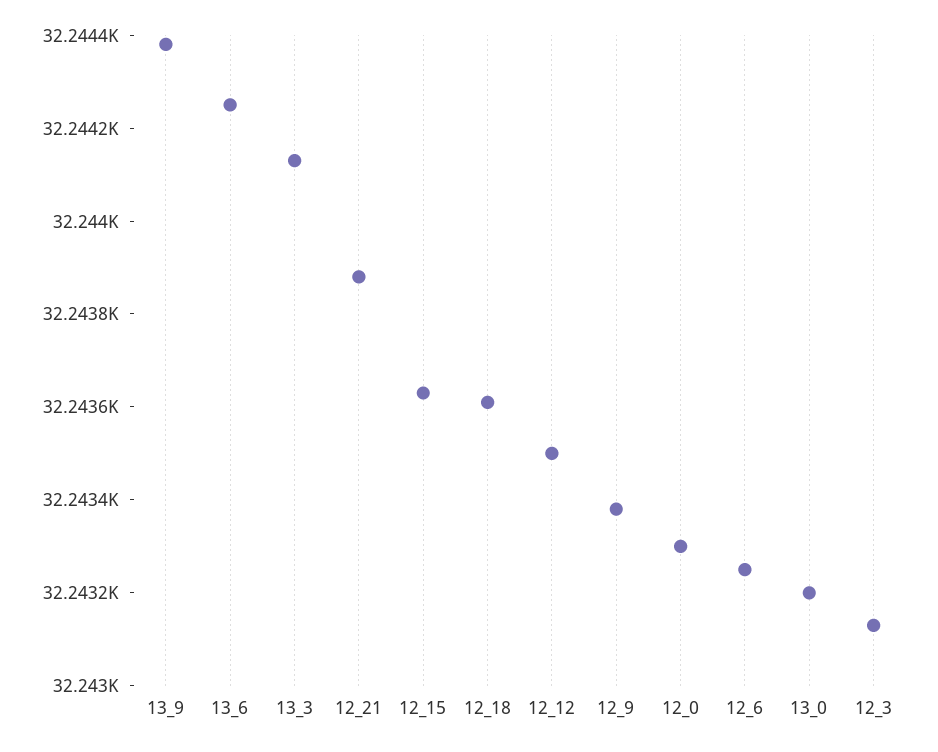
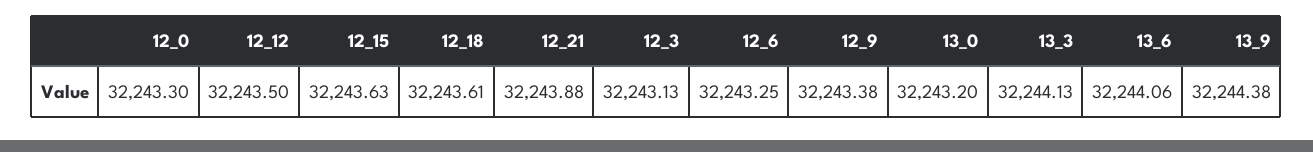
13_6: 32244.25 -> 32244.06

